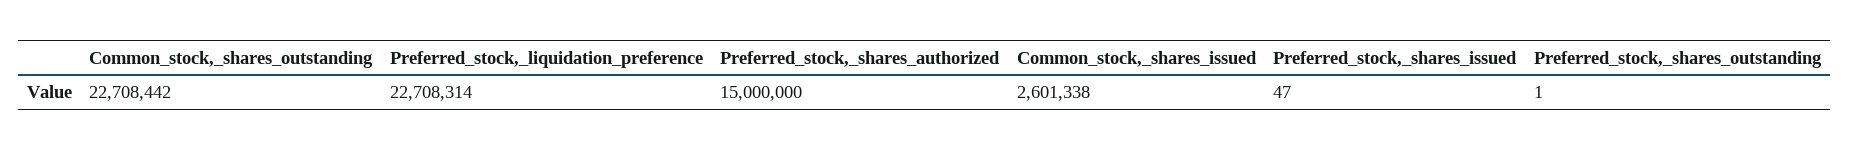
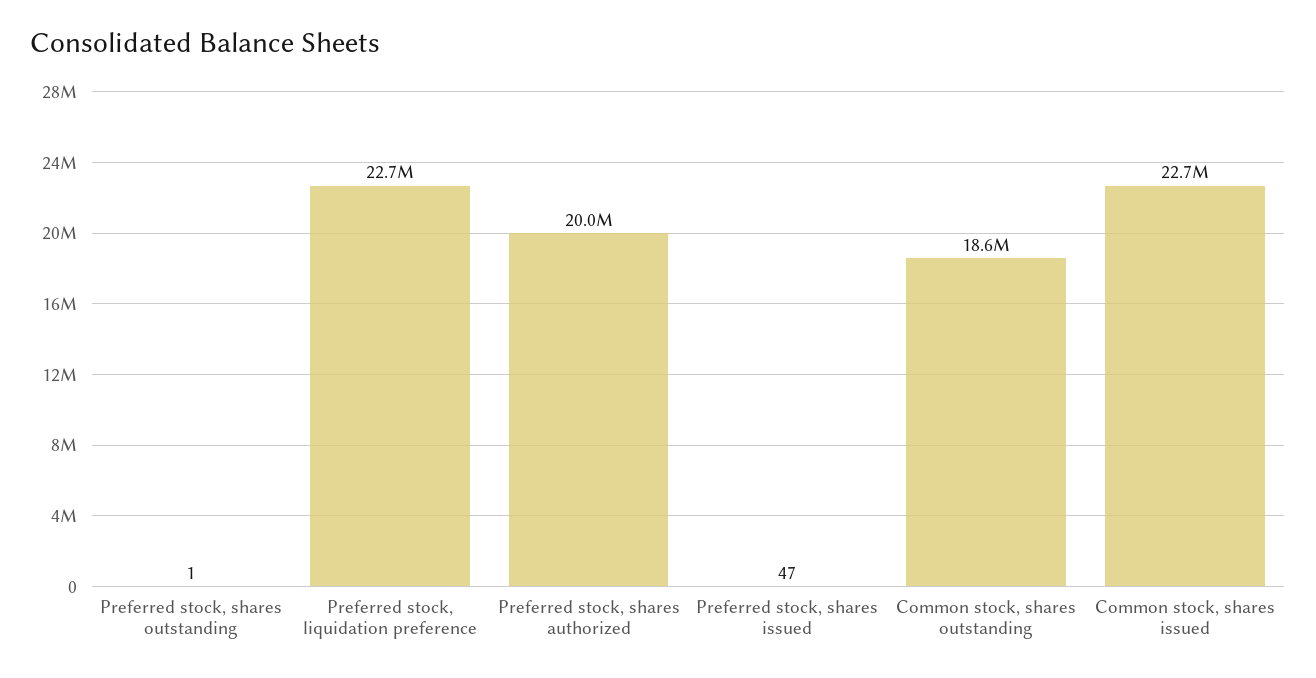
Common_stock,_shares_outstanding: 22708442 -> 18600000
Preferred_stock,_shares_authorized: 15000000 -> 20000000
Common_stock,_shares_issued: 2601338 -> 22700000

